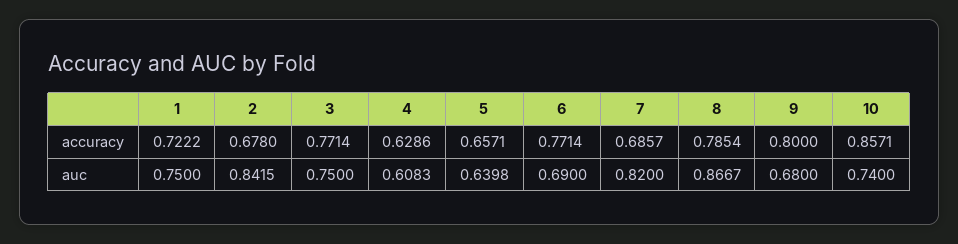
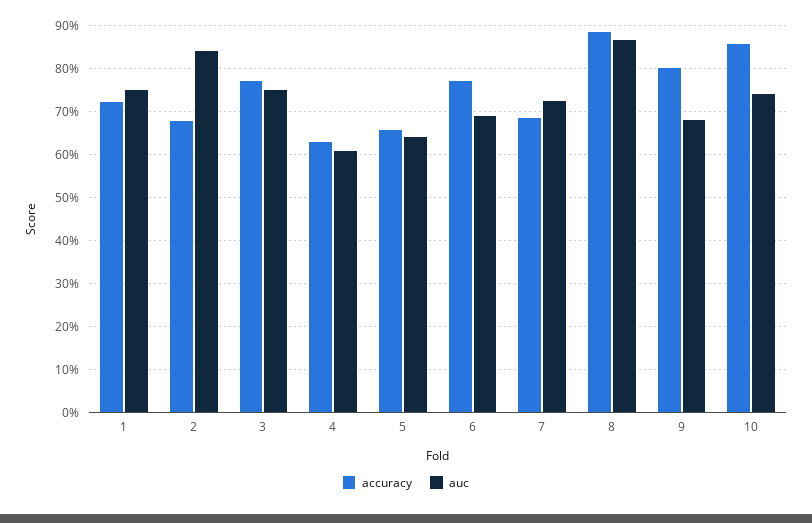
accuracy, 8: 0.7854 -> 0.88
auc, 7: 0.82 -> 0.72

